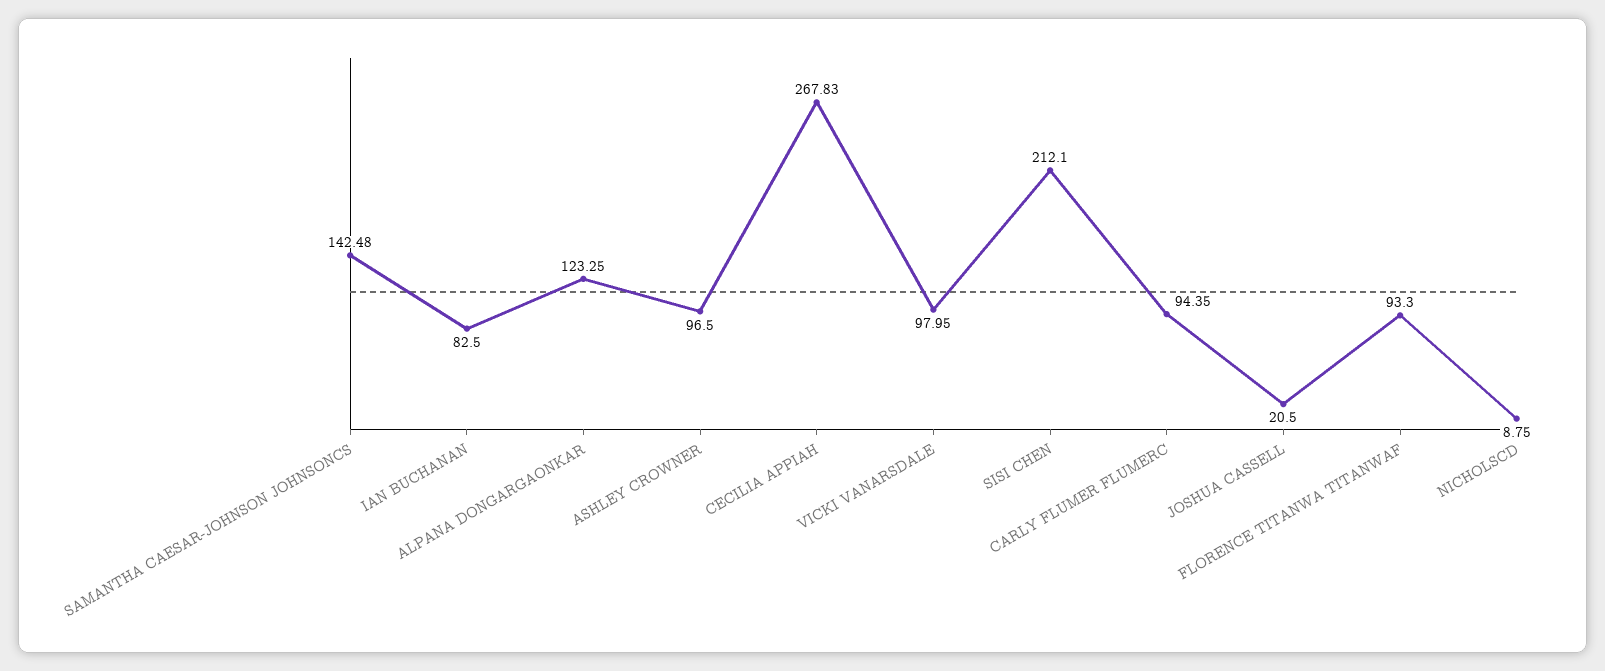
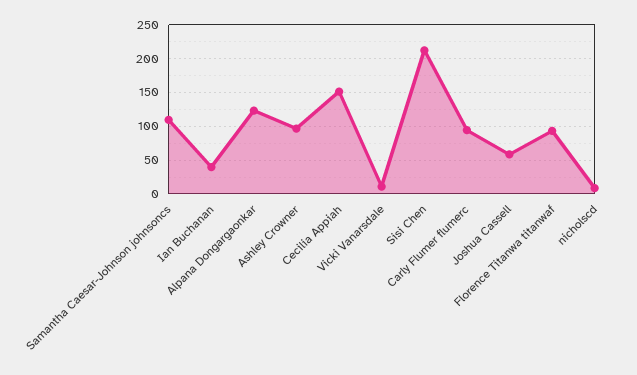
SAMANTHA CAESAR-JOHNSON JOHNSONCS: 142.48 -> 110
IAN BUCHANAN: 82.5 -> 40
CECILIA APPIAH: 267.83 -> 150
VICKI VANARSDALE: 97.95 -> 10
JOSHUA CASSELL: 20.5 -> 60

